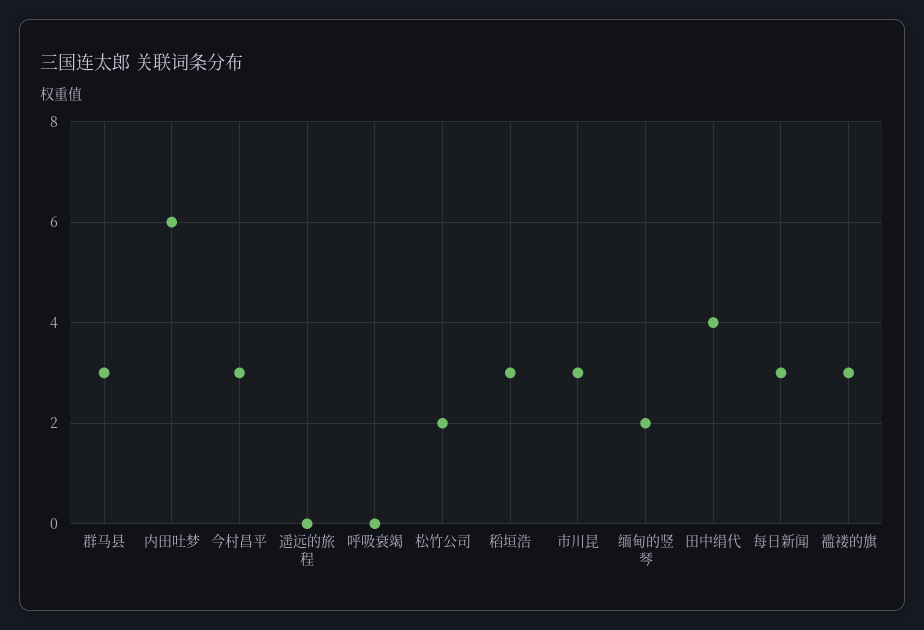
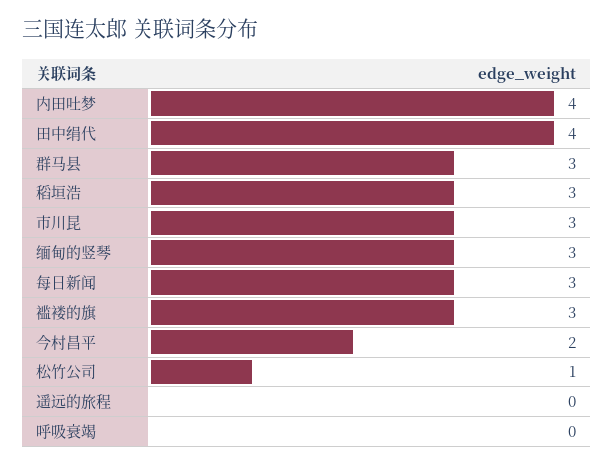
内田吐梦: 6 -> 4
今村昌平: 3 -> 2
松竹公司: 2 -> 1
缅甸的竖琴: 2 -> 3

